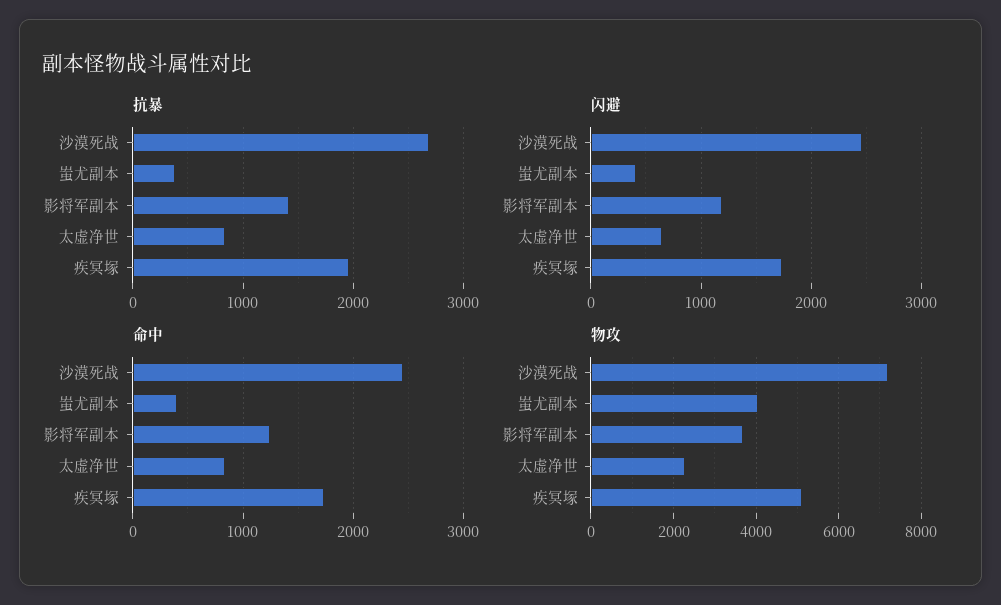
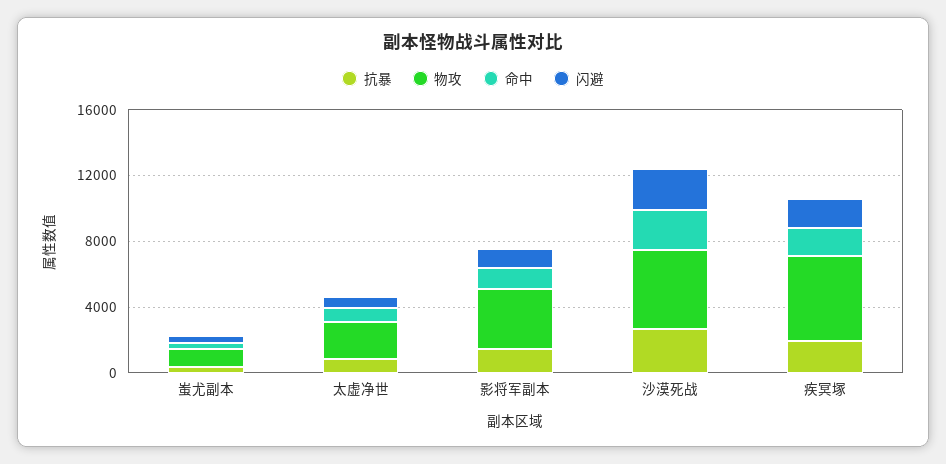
物攻, 沙漠死战: 7200 -> 5000
物攻, 蚩尤副本: 4000 -> 1000

